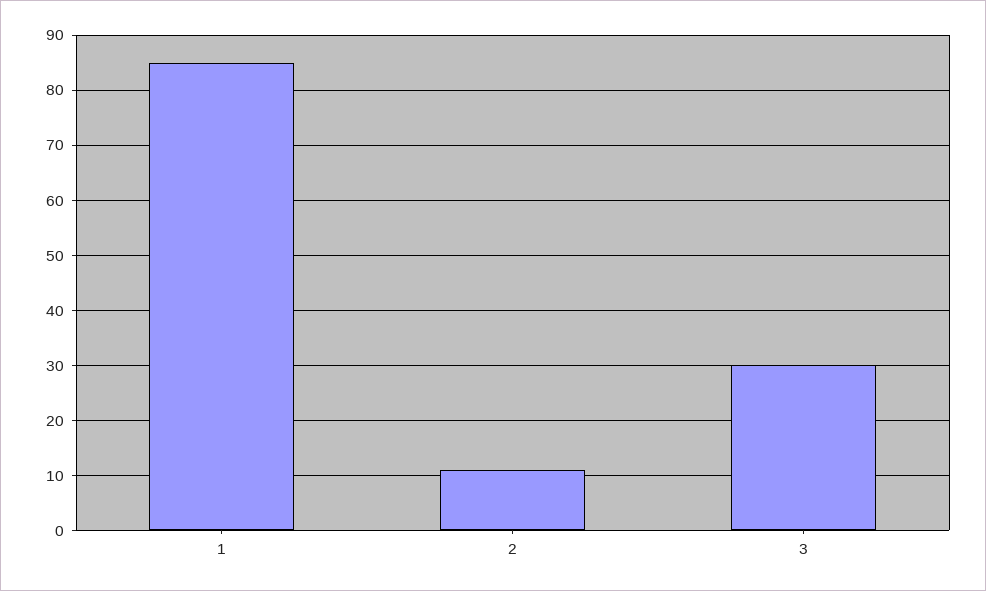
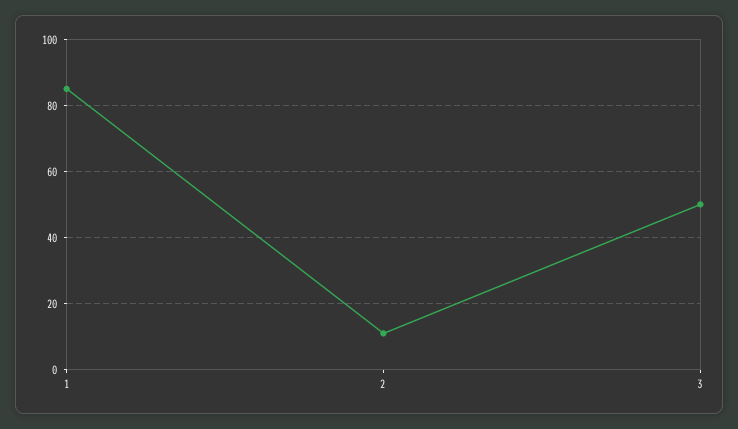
3: 30 -> 50

